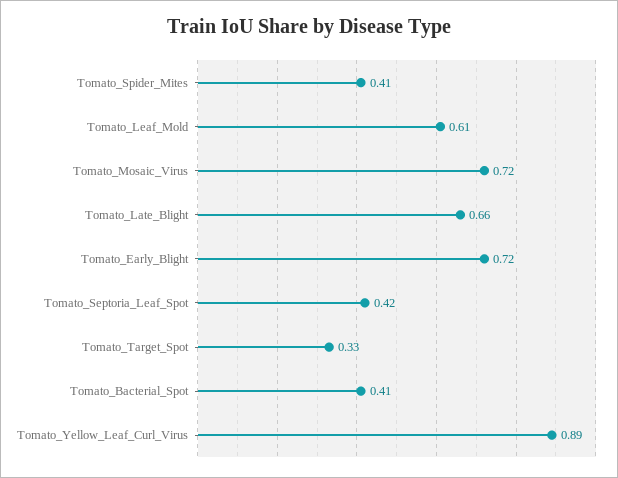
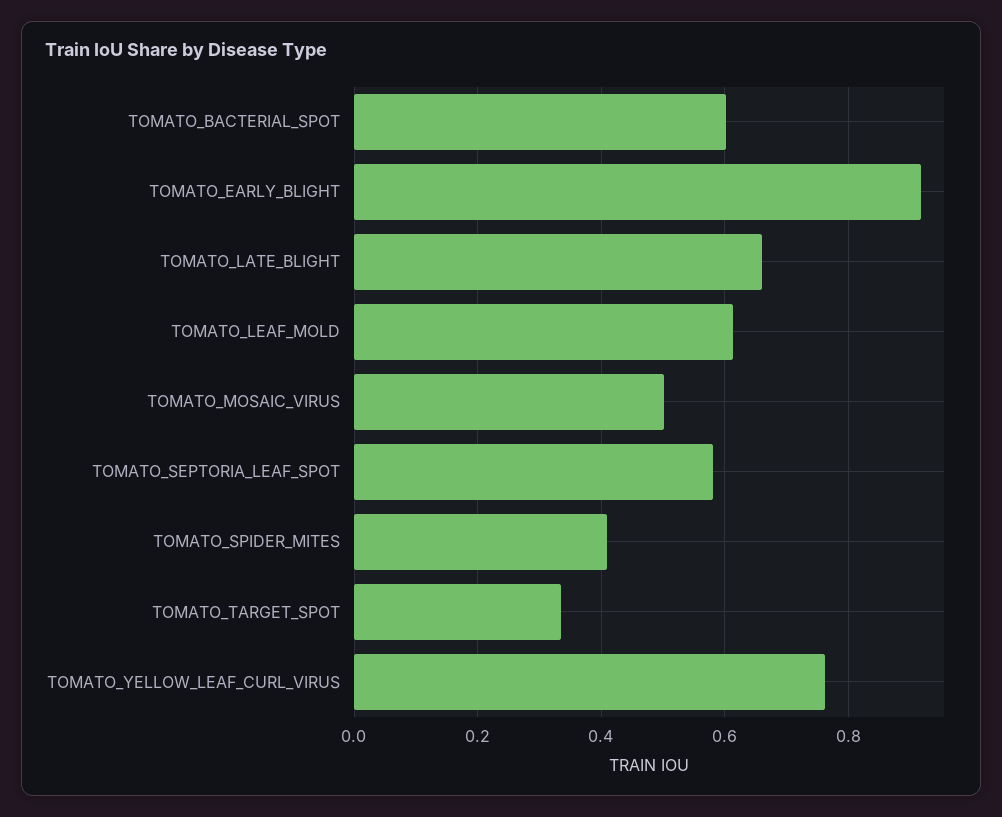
Tomato_Mosaic_Virus: 0.72 -> 0.5
Tomato_Early_Blight: 0.72 -> 0.92
Tomato_Septoria_Leaf_Spot: 0.42 -> 0.58
Tomato_Bacterial_Spot: 0.41 -> 0.6
Tomato_Yellow_Leaf_Curl_Virus: 0.89 -> 0.76

